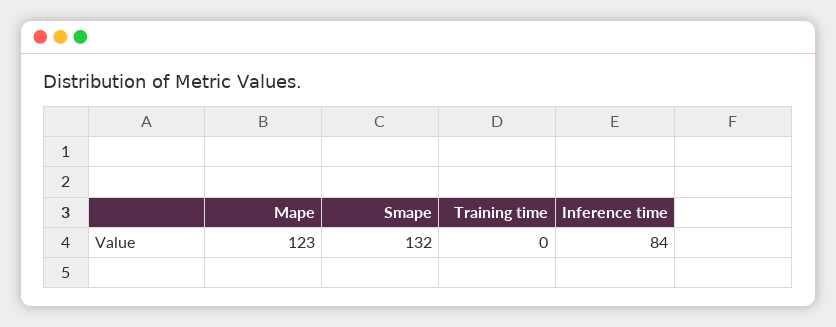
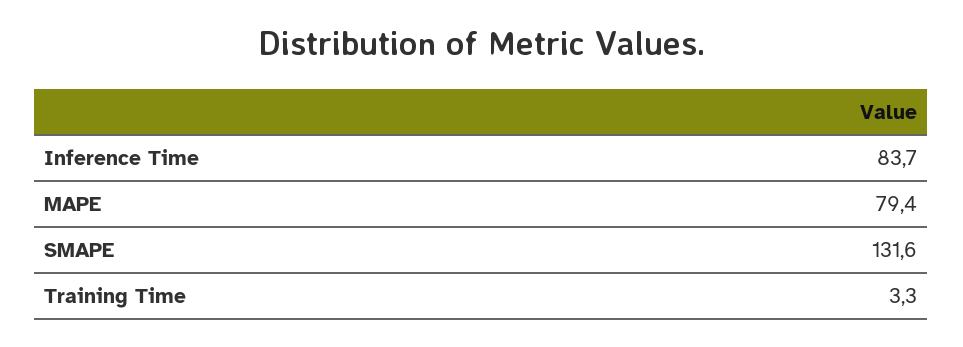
Mape: 123 -> 79.4
Training time: 0 -> 3.3

